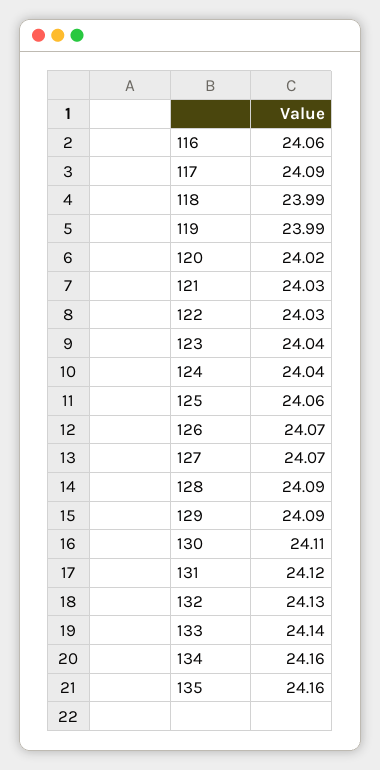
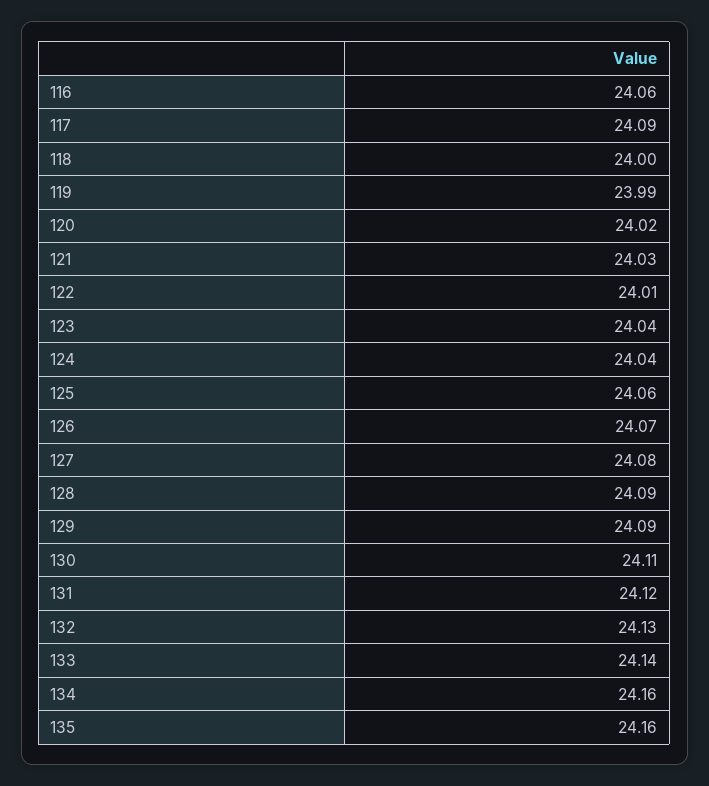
118: 23.99 -> 24
122: 24.03 -> 24.01
127: 24.07 -> 24.08

